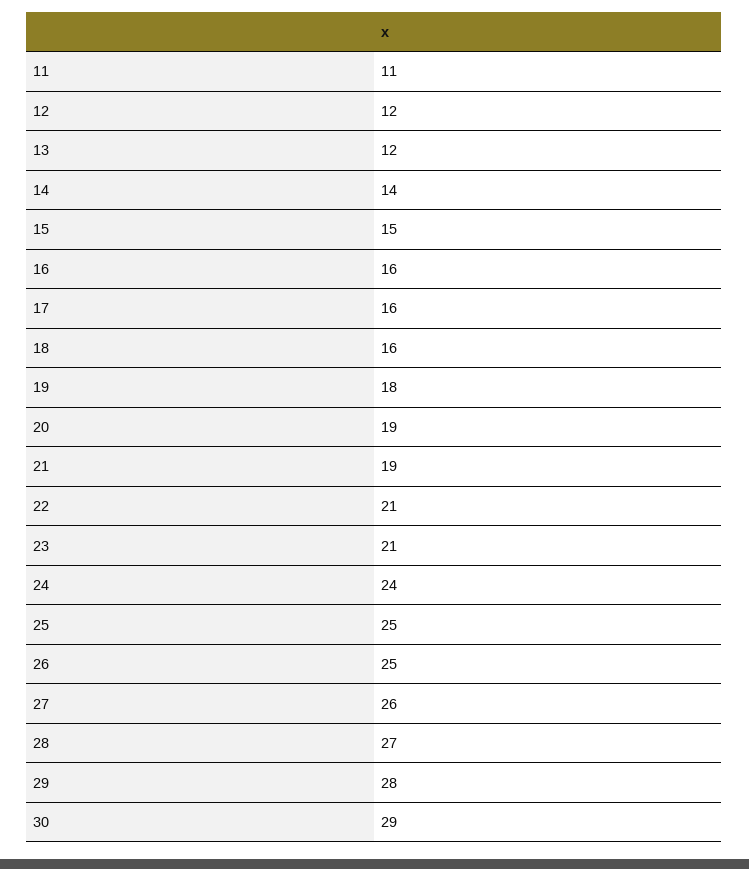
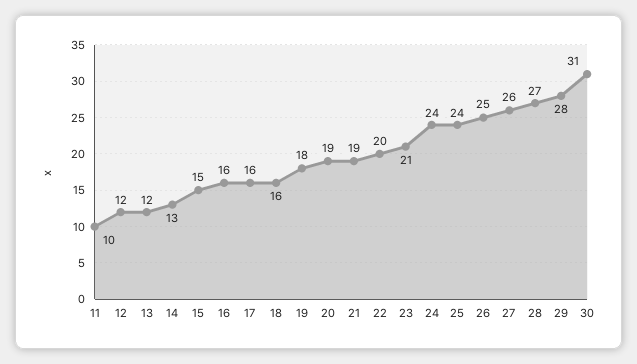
11: 11 -> 10
14: 14 -> 13
22: 21 -> 20
25: 25 -> 24
30: 29 -> 31

